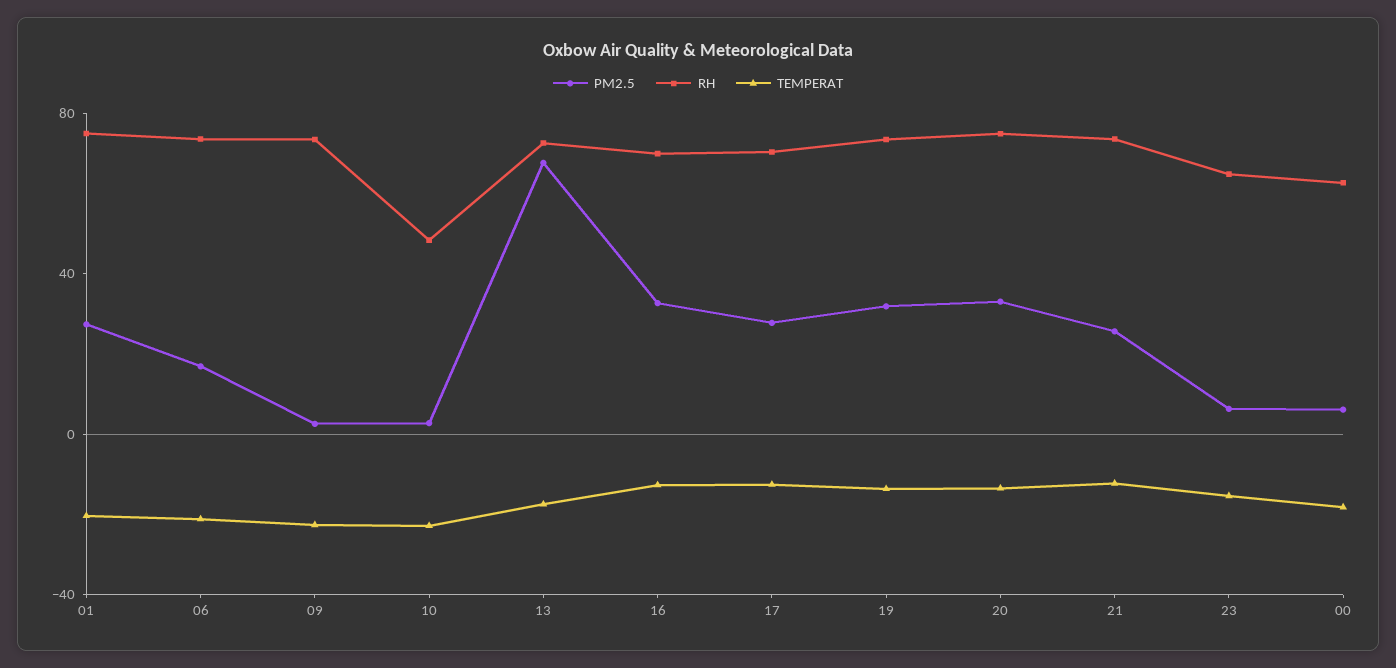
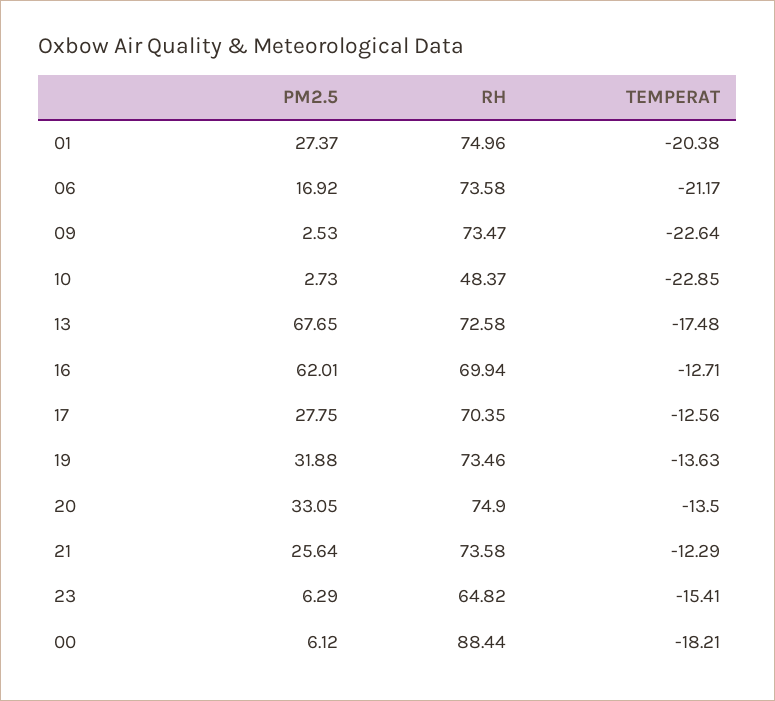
PM2.5, 16: 30 -> 62.01
RH, 00: 60 -> 88.44

